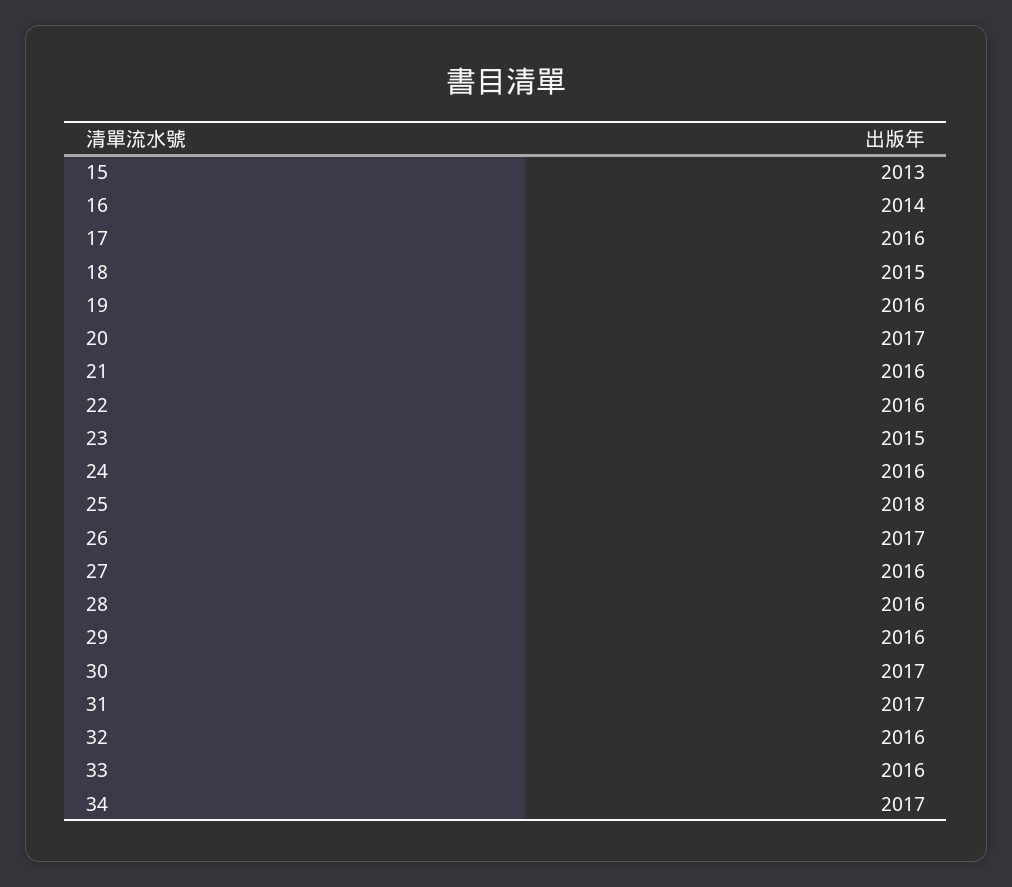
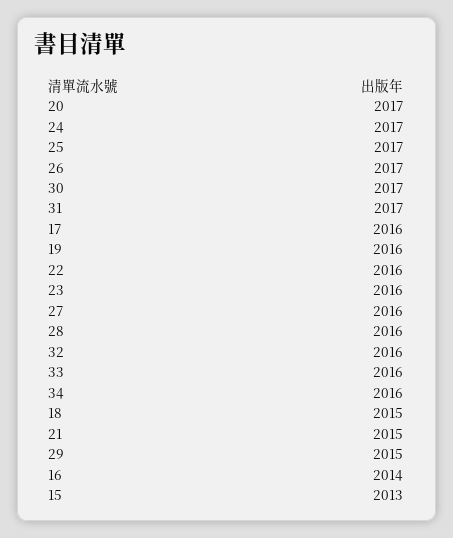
21: 2016 -> 2015
23: 2015 -> 2016
24: 2016 -> 2017
25: 2018 -> 2017
29: 2016 -> 2015
34: 2017 -> 2016

